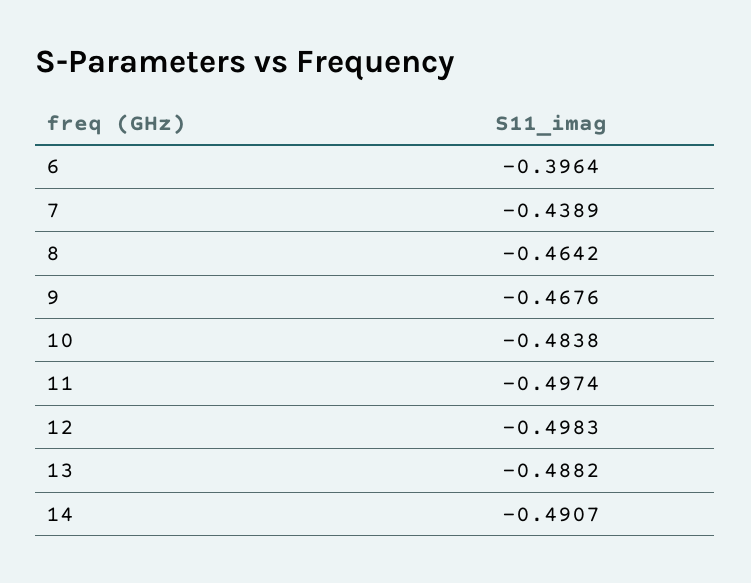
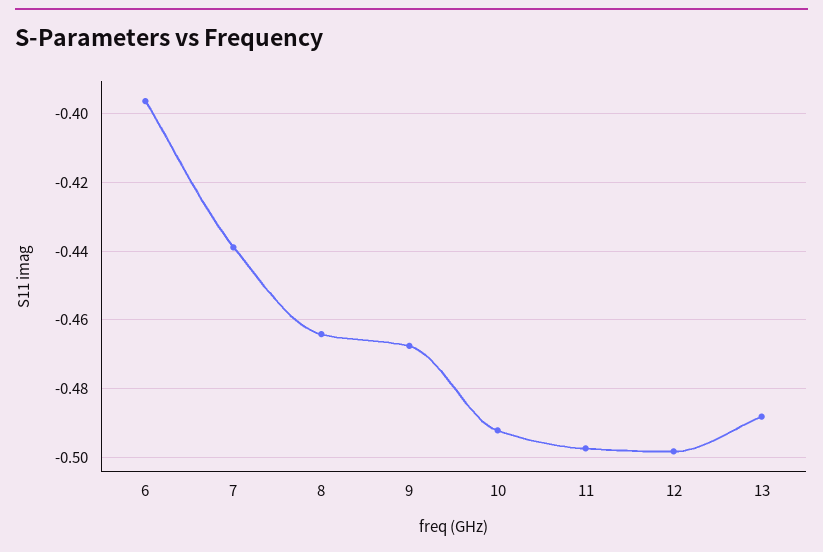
10: -0.4838 -> -0.492
14: -0.4907 -> none

